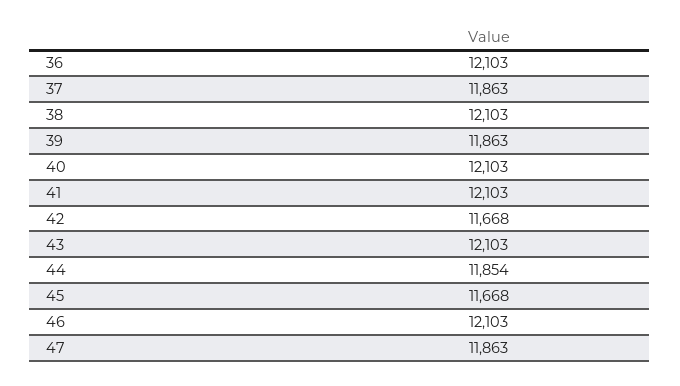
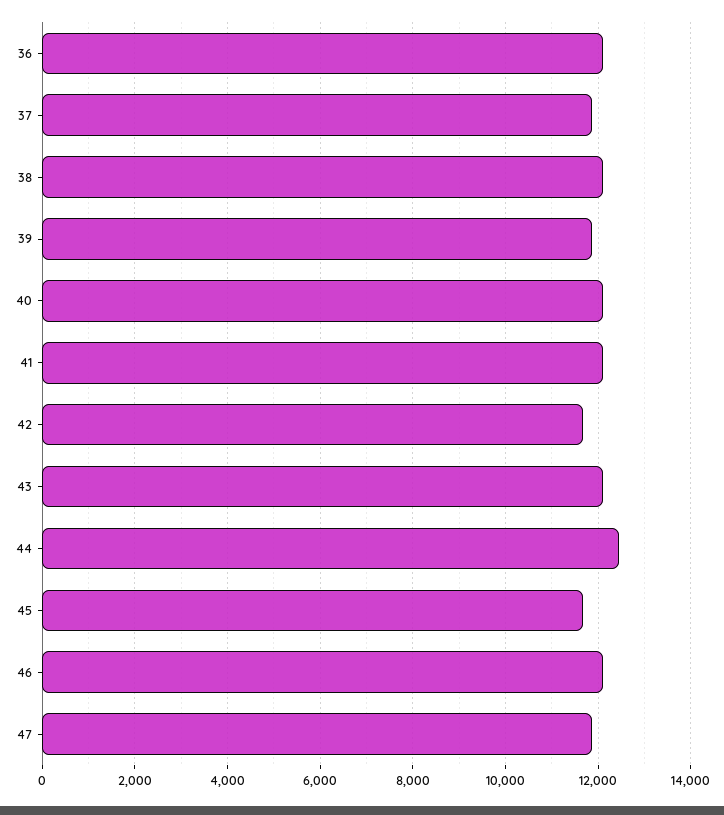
44: 11854 -> 12400

